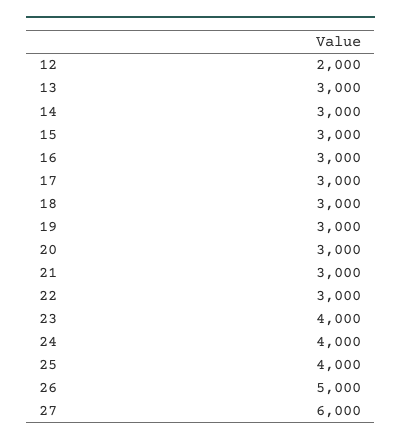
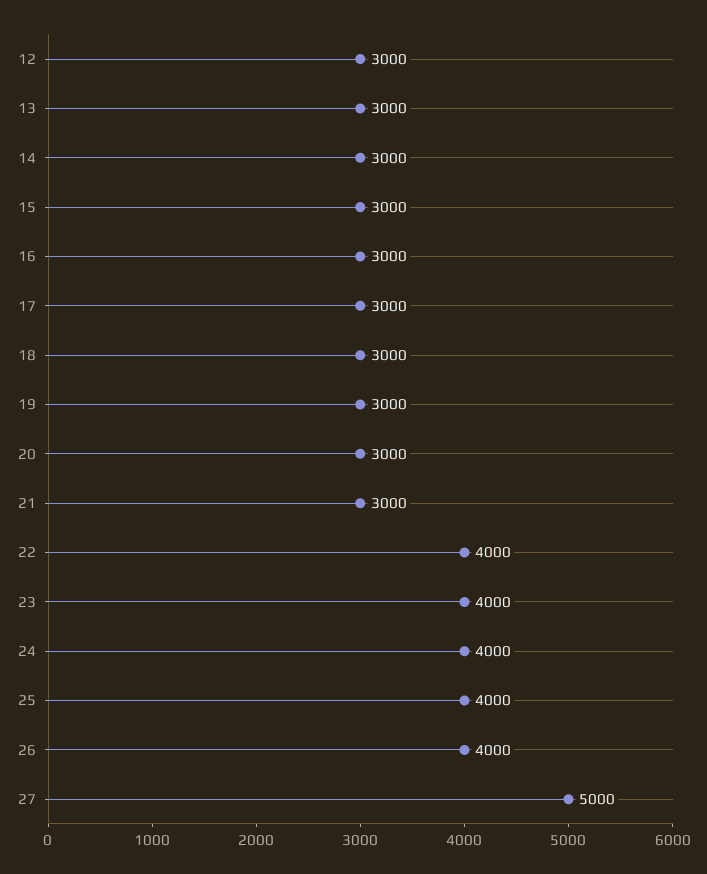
12: 2000 -> 3000
22: 3000 -> 4000
26: 5000 -> 4000
27: 6000 -> 5000

